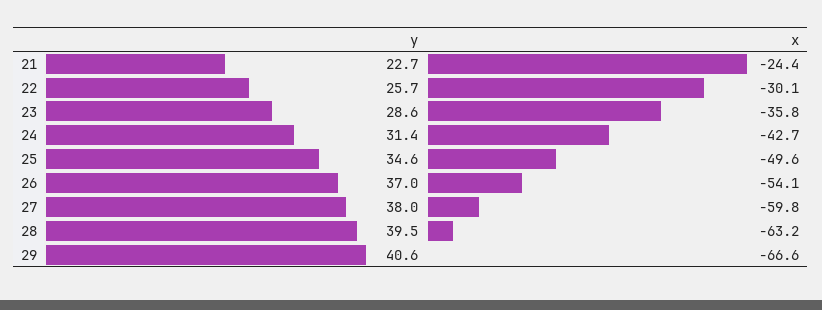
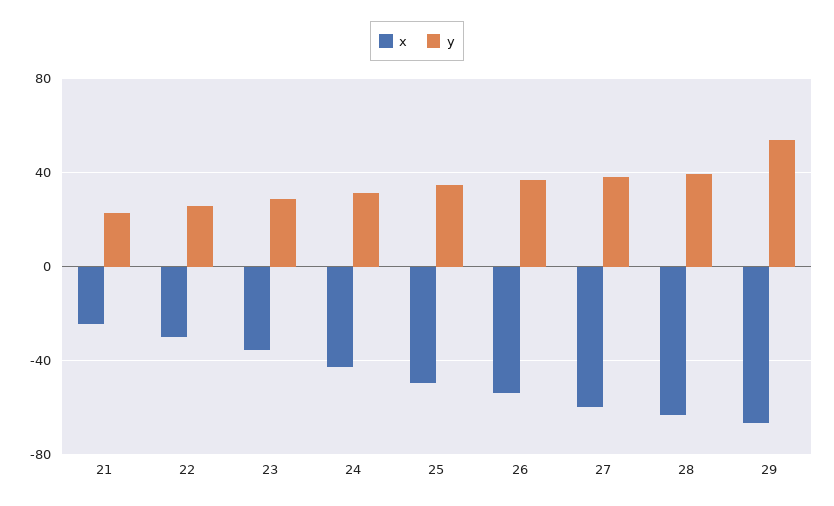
y, 29: 40.6 -> 55

